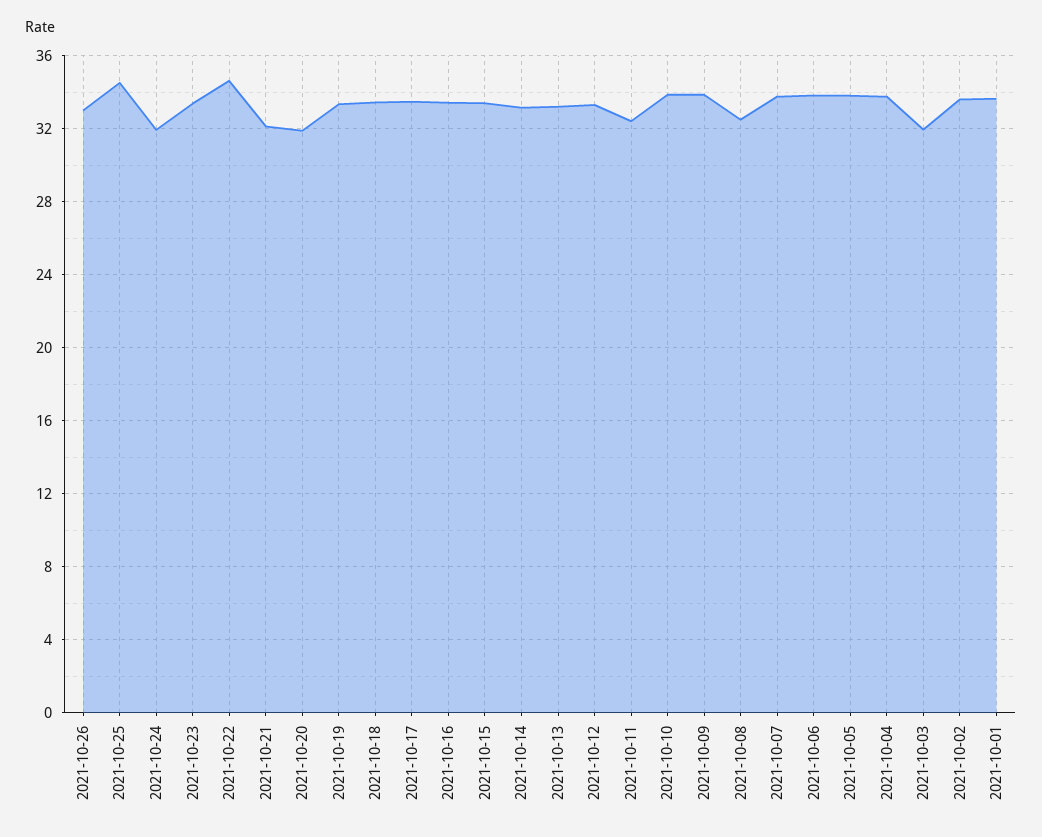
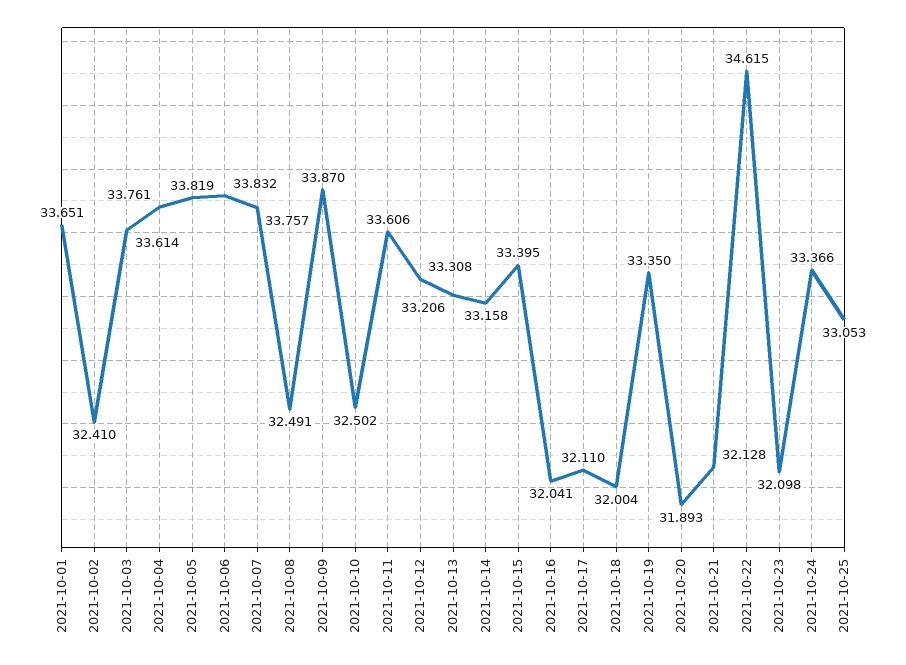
2021-10-26: 33 -> none
2021-10-25: 34.5 -> 33.053
2021-10-24: 32 -> 33.366
2021-10-23: 33.5 -> 32.098
2021-10-18: 33.5 -> 32.004
2021-10-17: 33.5 -> 32.11
2021-10-16: 33.5 -> 32.041
2021-10-11: 32.5 -> 33.606
2021-10-10: 34 -> 32.502
2021-10-03: 32 -> 33.614
2021-10-02: 33.5 -> 32.41

